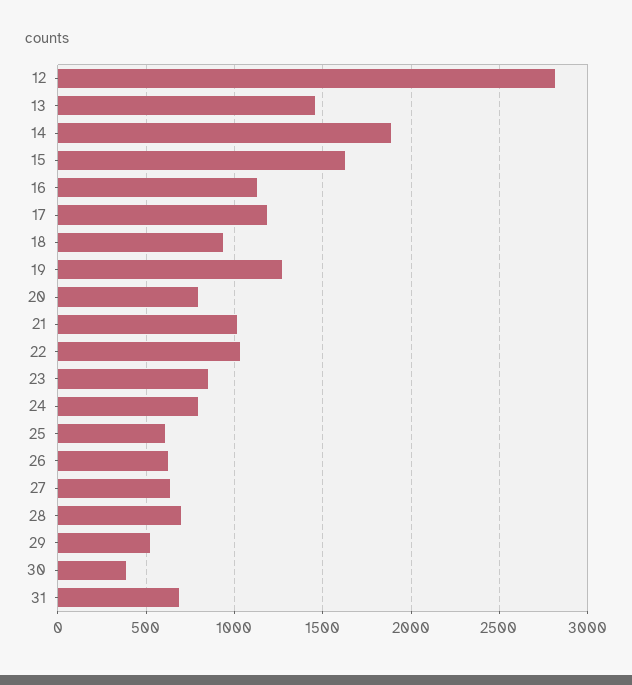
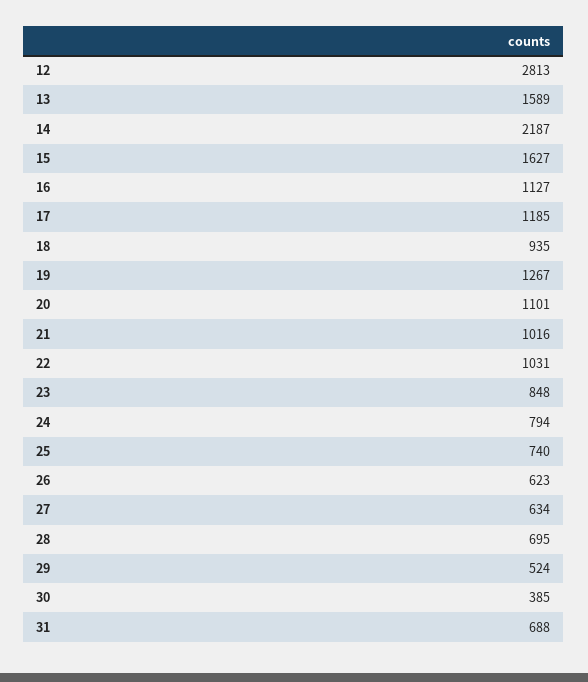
13: 1450 -> 1589
14: 1900 -> 2187
20: 800 -> 1101
25: 600 -> 740

